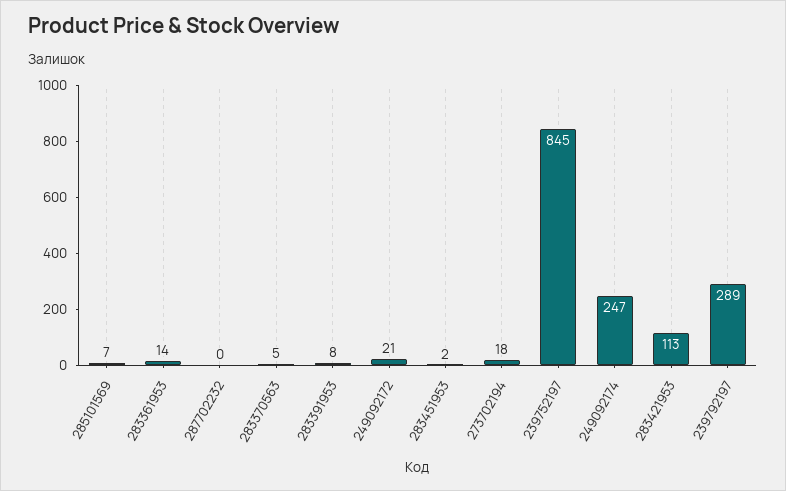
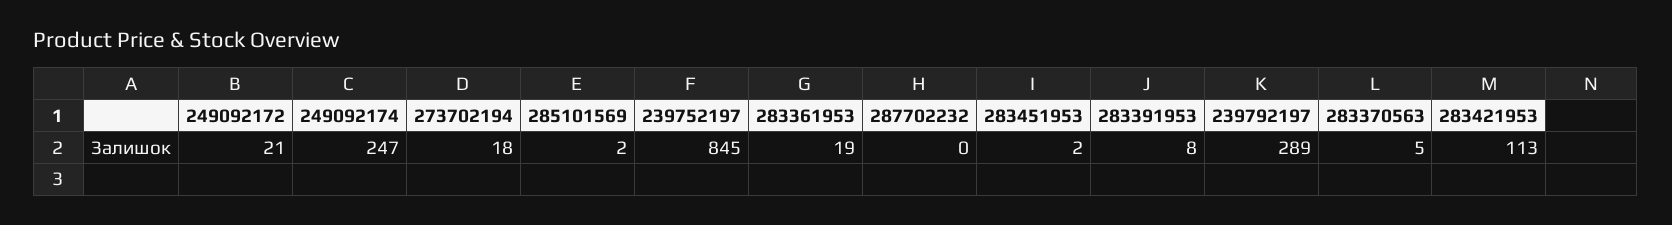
285101569: 7 -> 2
283361953: 14 -> 19

